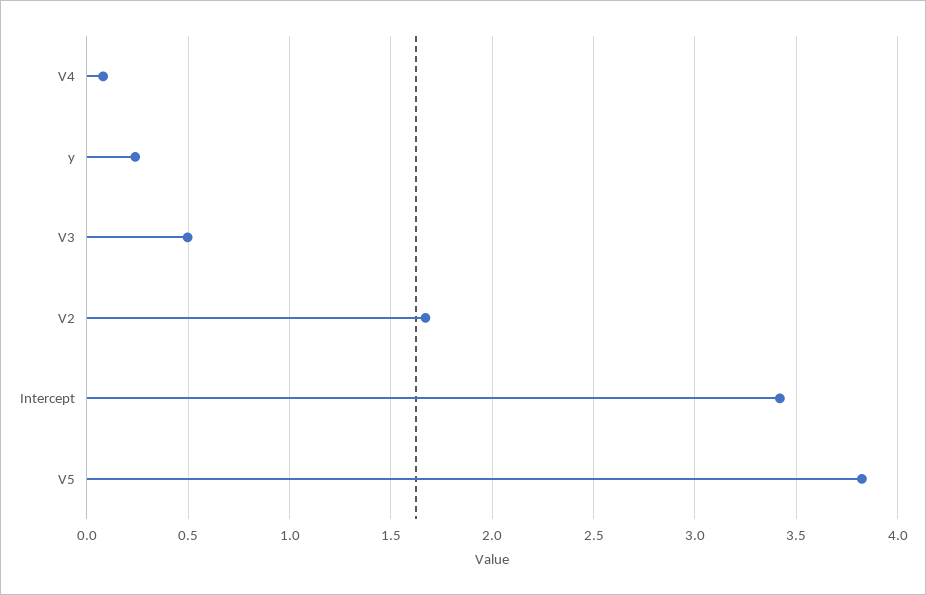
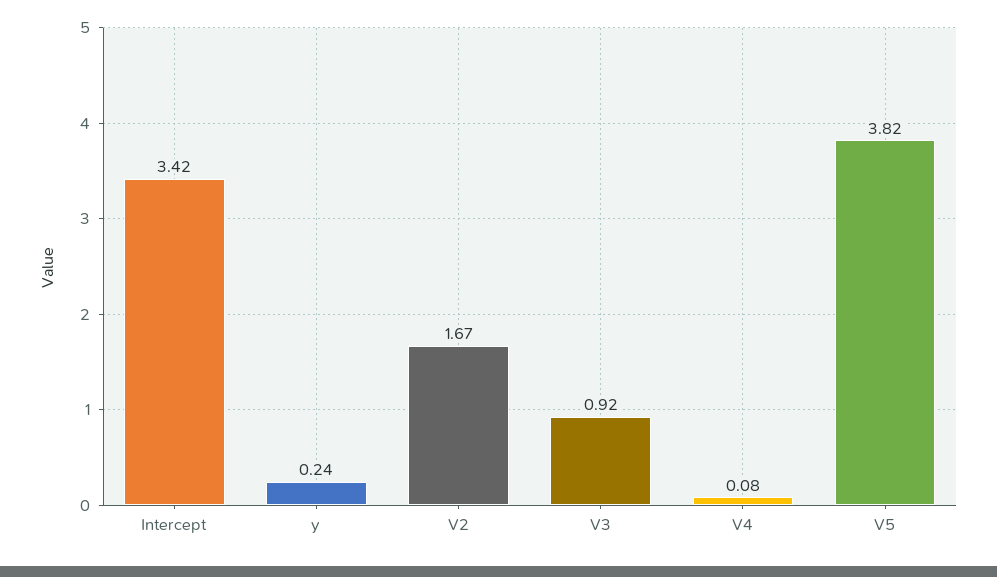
V3: 0.5 -> 0.92

